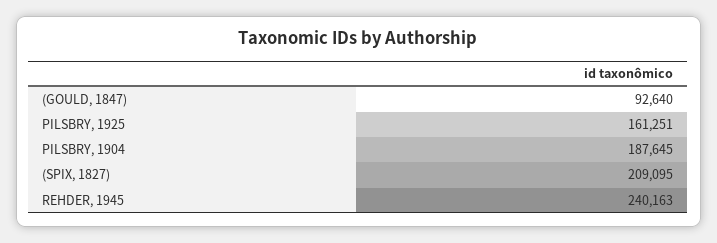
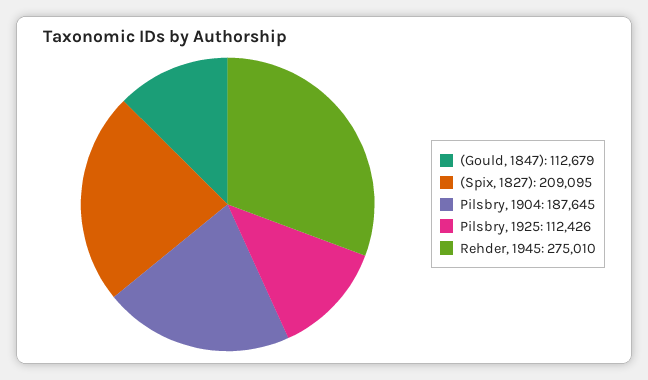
(GOULD, 1847): 92640 -> 112679
PILSBRY, 1925: 161251 -> 112426
REHDER, 1945: 240163 -> 275010

